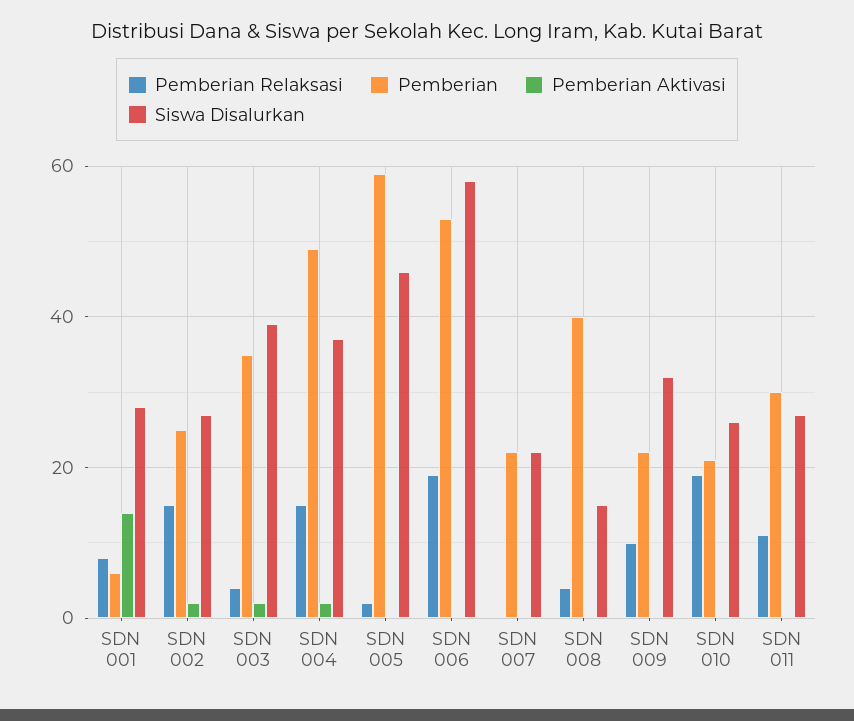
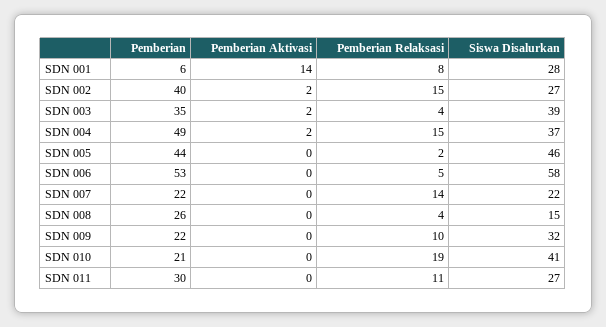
Pemberian, SDN 002: 25 -> 40
Pemberian, SDN 005: 60 -> 44
Pemberian Relaksasi, SDN 006: 20 -> 5
Pemberian Relaksasi, SDN 007: 0 -> 14
Pemberian, SDN 008: 40 -> 26
Siswa Disalurkan, SDN 010: 25 -> 41

